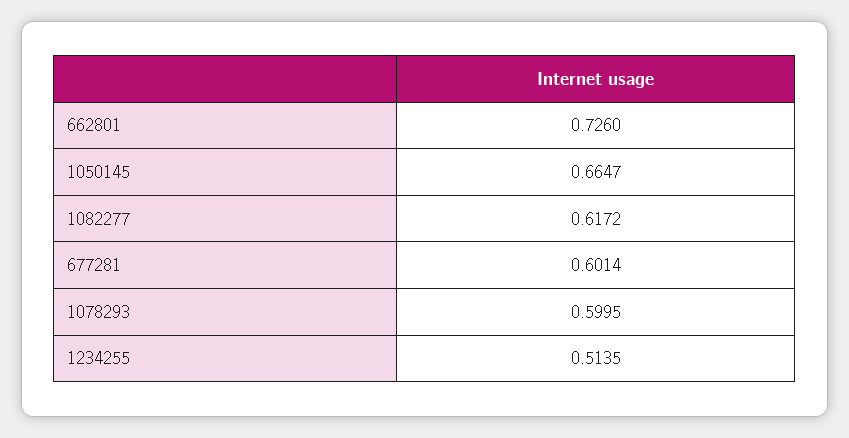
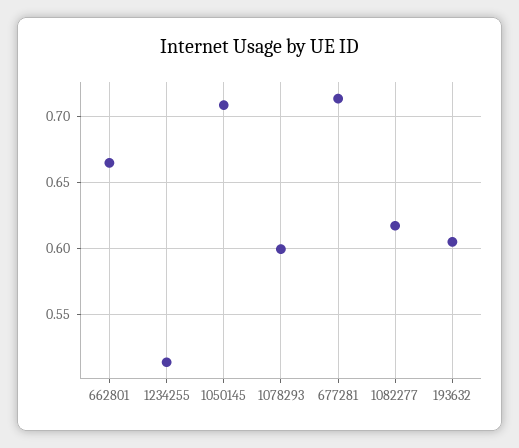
662801: 0.726 -> 0.665
1050145: 0.6647 -> 0.71
677281: 0.6014 -> 0.715
193632: none -> 0.605

